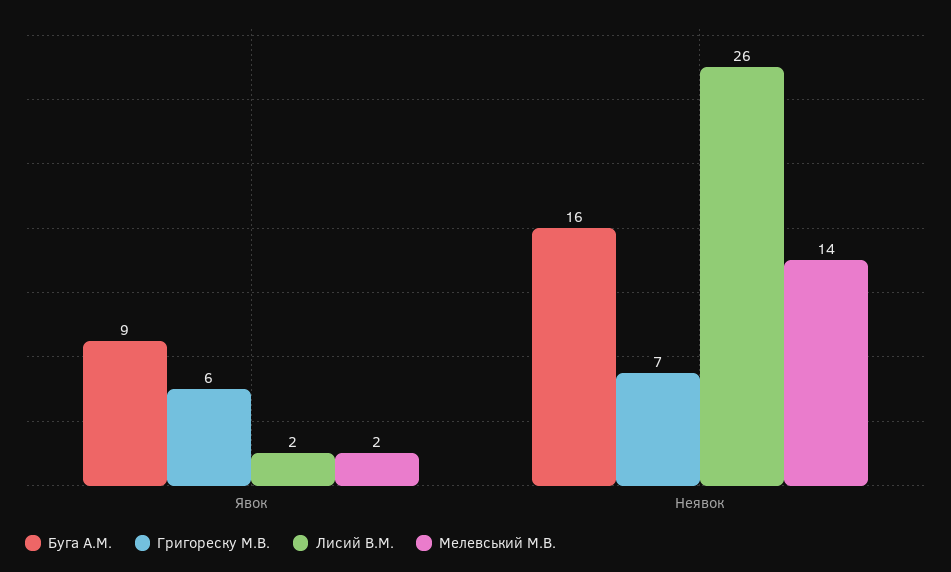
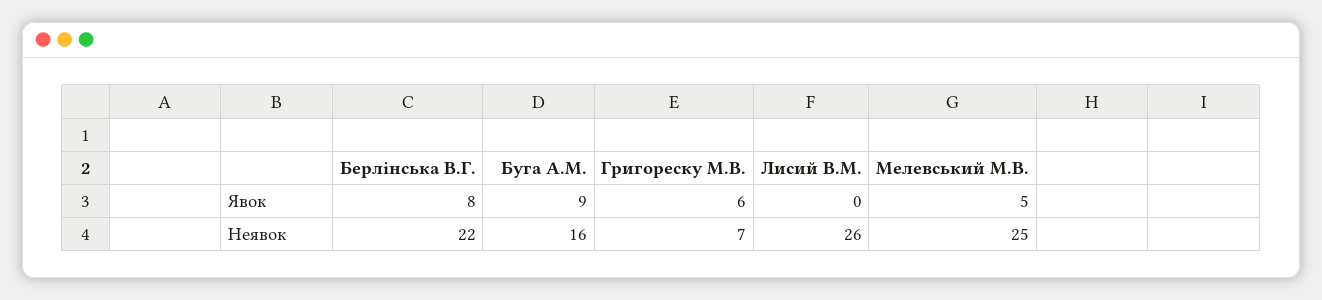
Лисий В.М., Явок: 2 -> 0
Мелевський М.В., Явок: 2 -> 5
Мелевський М.В., Неявок: 14 -> 25
Берлінська В.Г., Явок: none -> 8
Берлінська В.Г., Неявок: none -> 22

